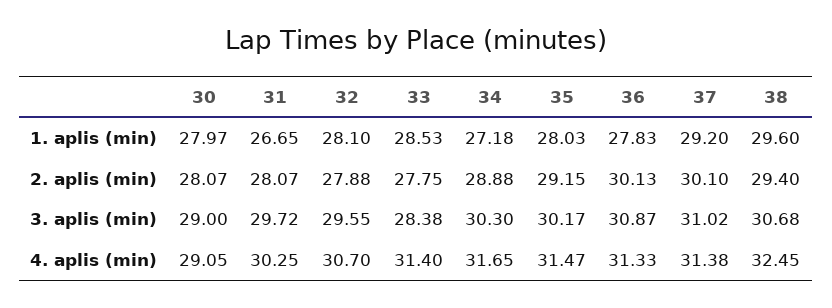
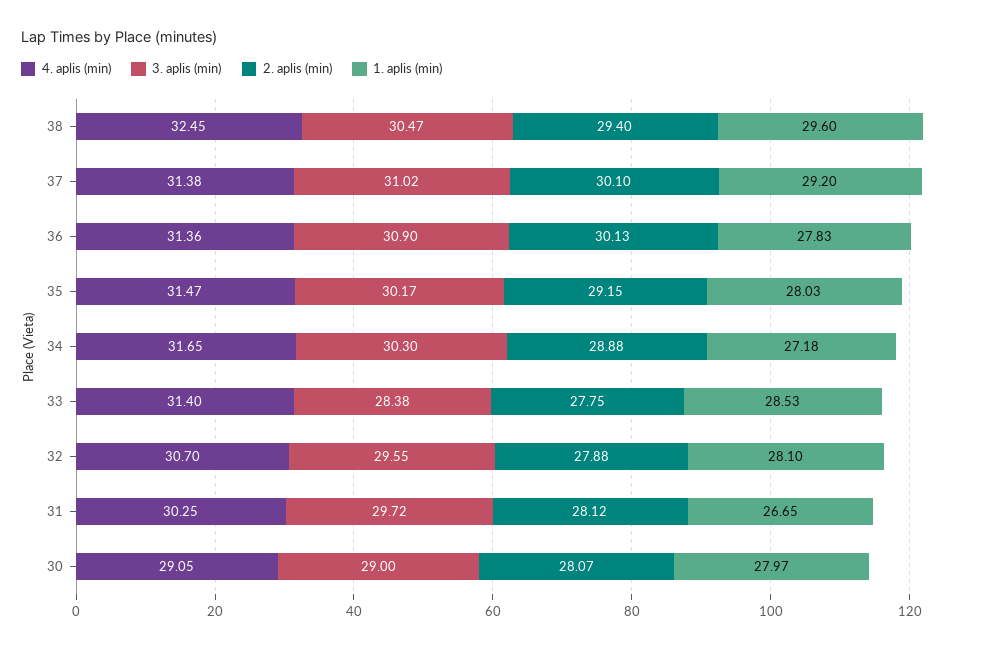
2. aplis (min), 31: 28.07 -> 28.12
3. aplis (min), 36: 30.87 -> 30.9
3. aplis (min), 38: 30.68 -> 30.47
4. aplis (min), 36: 31.33 -> 31.36

